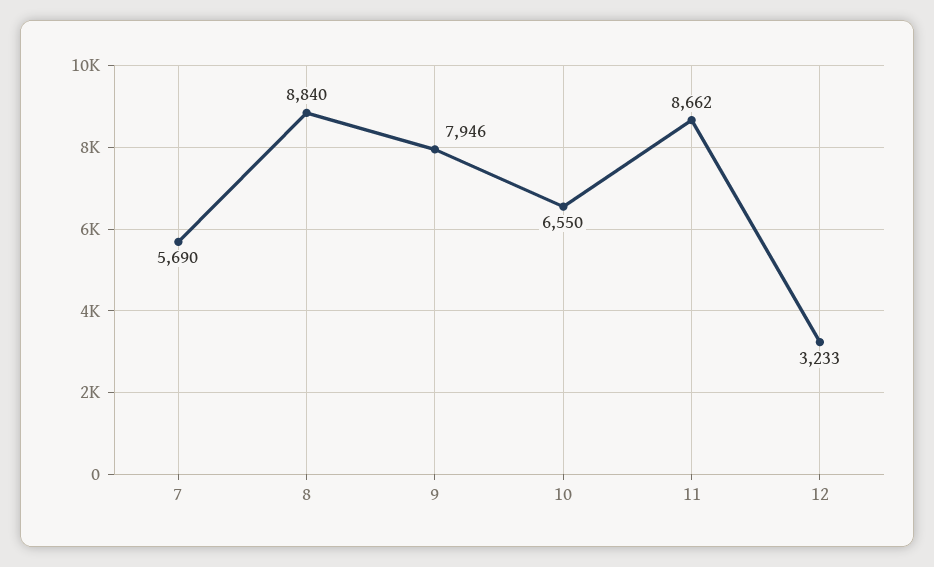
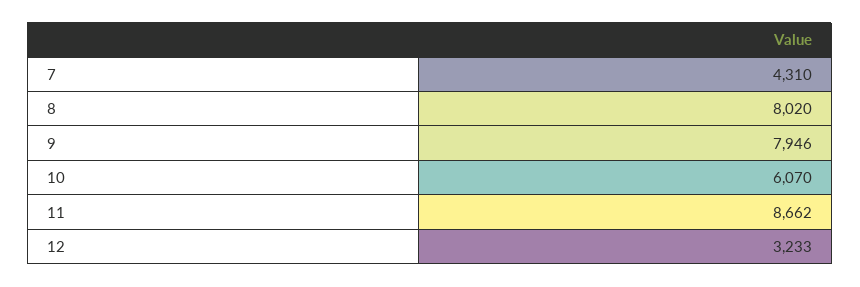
7: 5690 -> 4310
8: 8840 -> 8020
10: 6550 -> 6070

